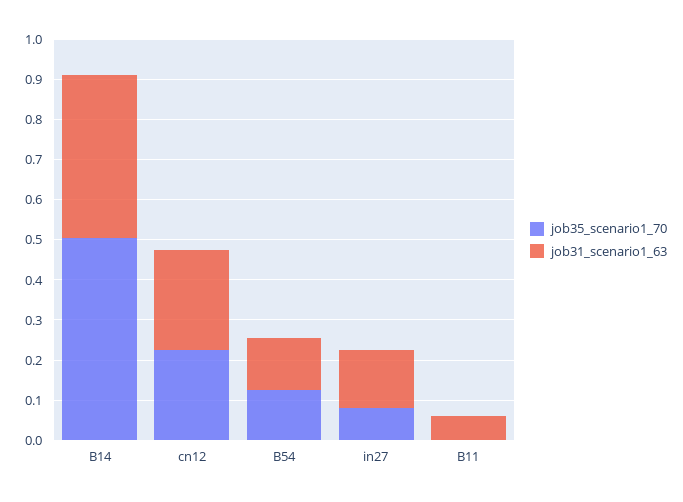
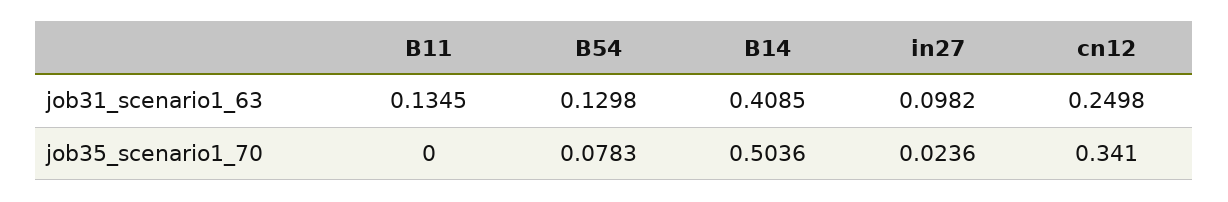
job35_scenario1_70, cn12: 0.22 -> 0.341
job35_scenario1_70, B54: 0.12 -> 0.0783
job35_scenario1_70, in27: 0.08 -> 0.0236
job31_scenario1_63, in27: 0.14 -> 0.0982
job31_scenario1_63, B11: 0.06 -> 0.1345

